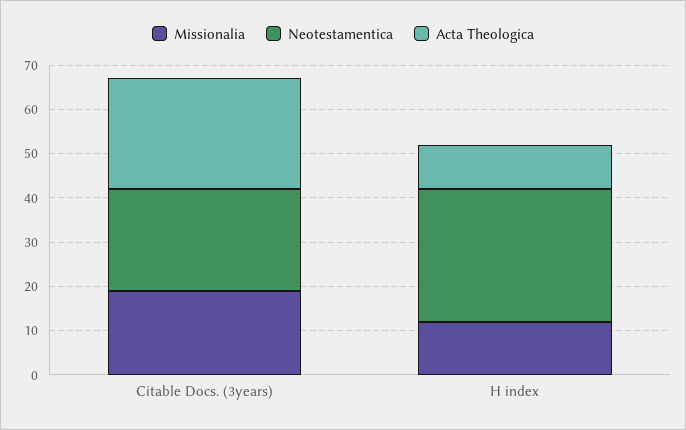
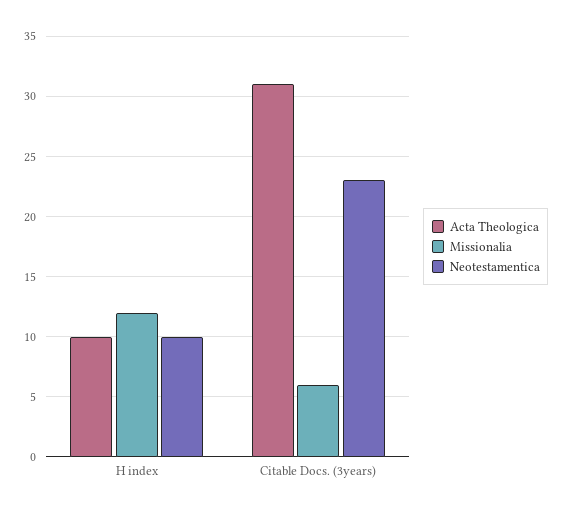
Missionalia, Citable Docs. (3years): 20 -> 6
Acta Theologica, Citable Docs. (3years): 25 -> 31
Neotestamentica, H index: 30 -> 10

